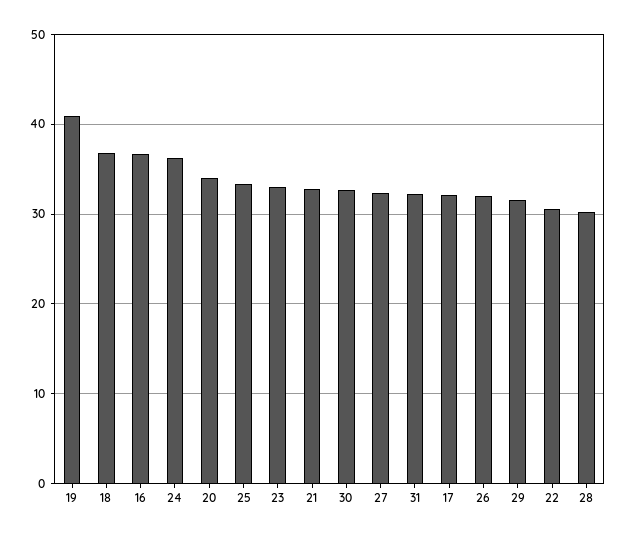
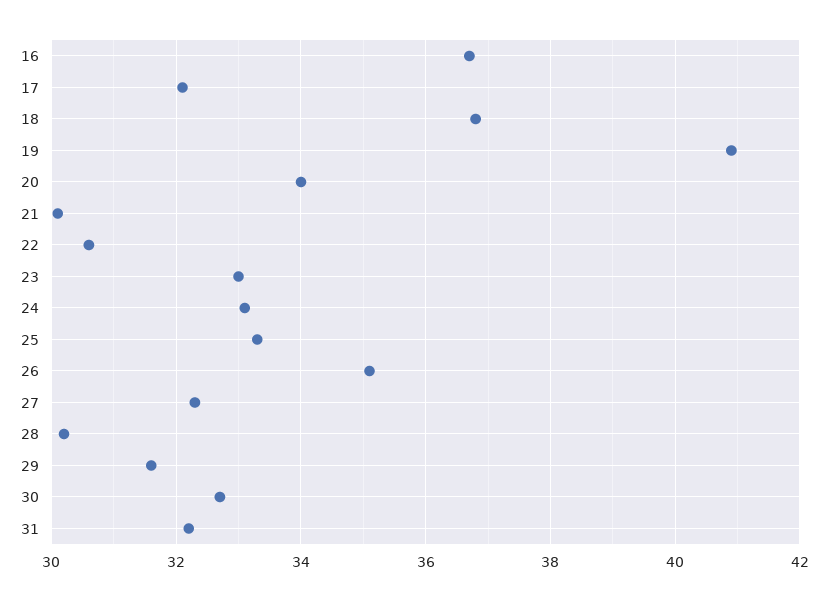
24: 36 -> 33
21: 33 -> 30
26: 32 -> 35

